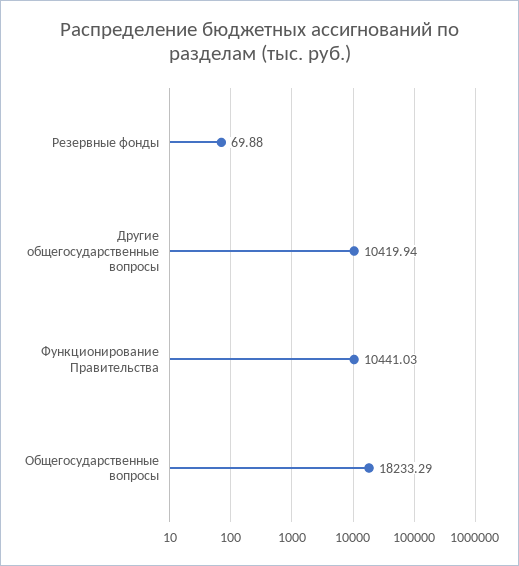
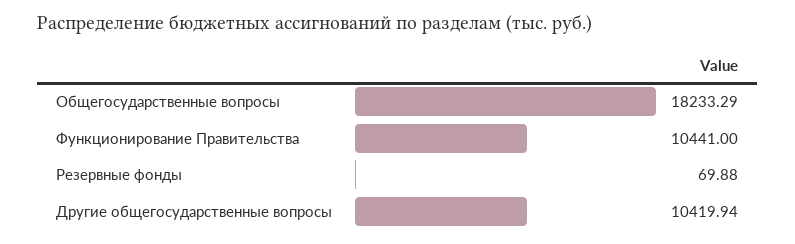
Функционирование Правительства: 10441.03 -> 10441

